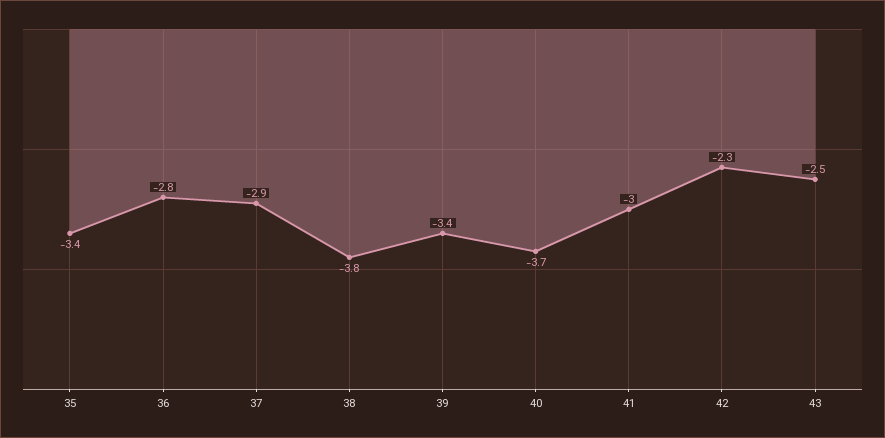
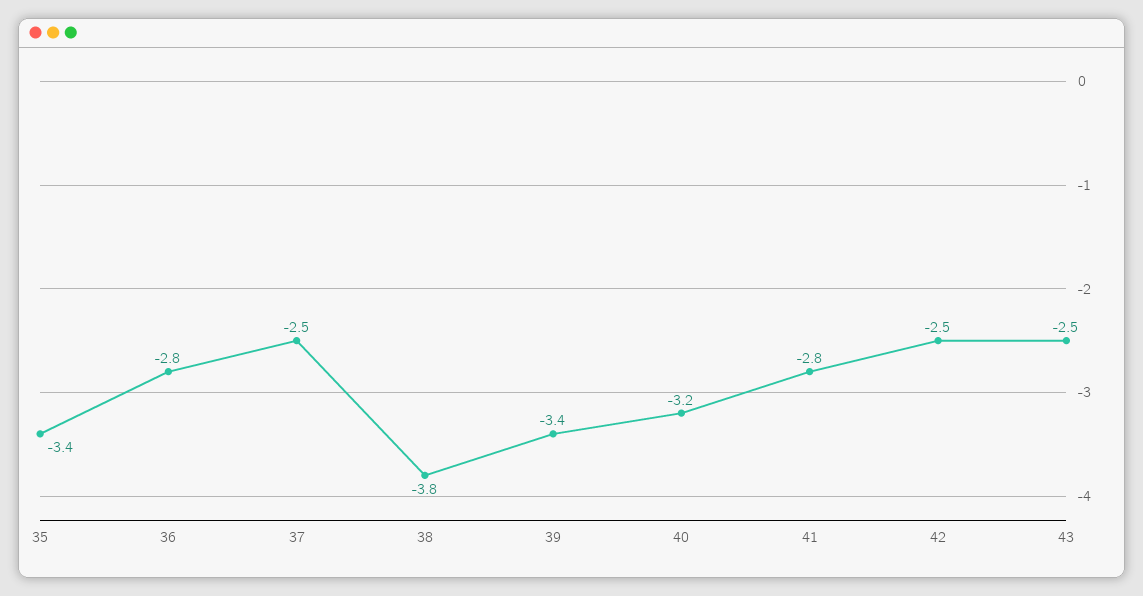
37: -2.9 -> -2.5
40: -3.7 -> -3.2
41: -3 -> -2.8
42: -2.3 -> -2.5

